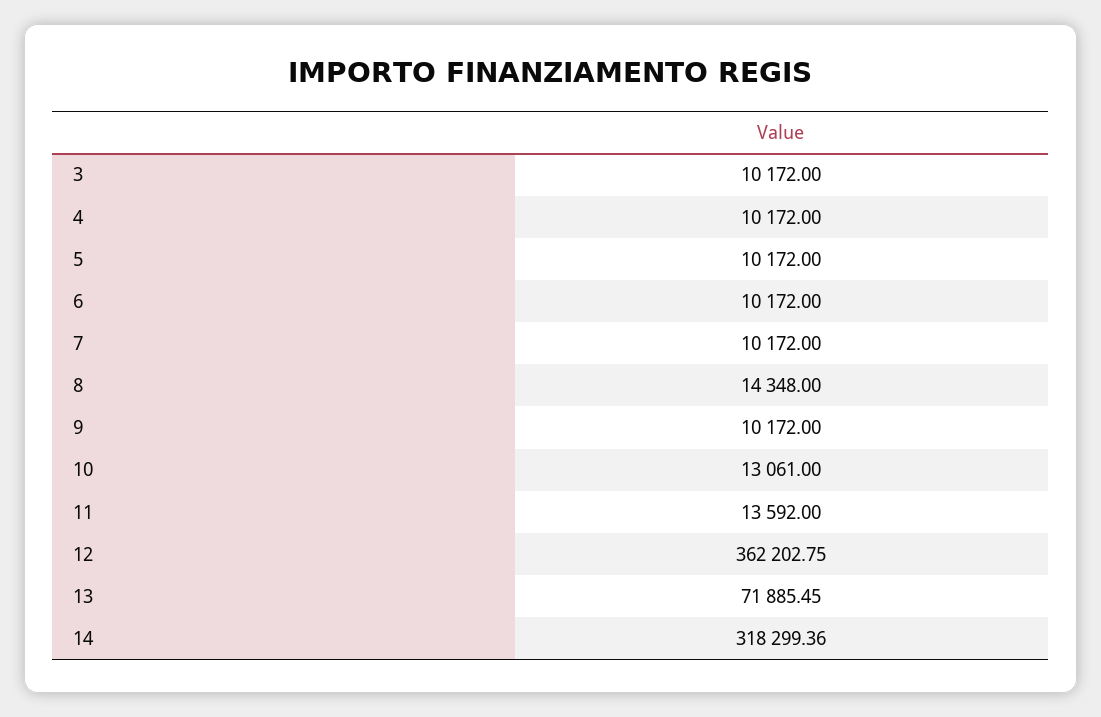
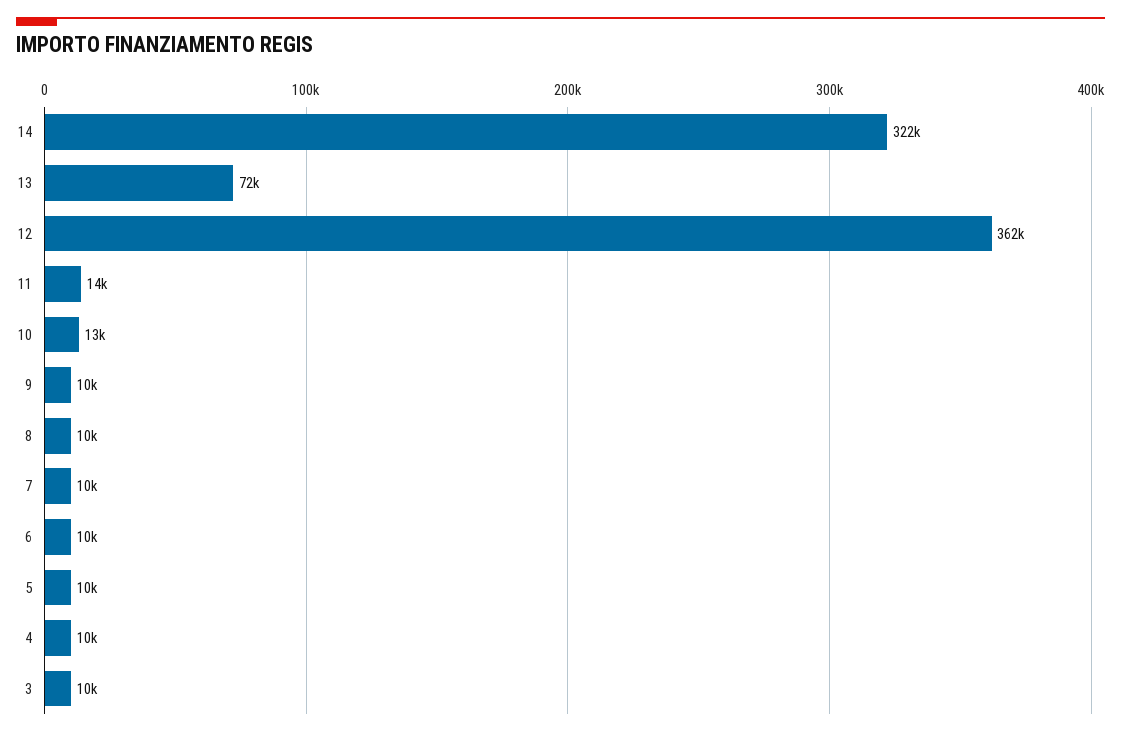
8: 14348 -> 10000
14: 318299.36 -> 322000

